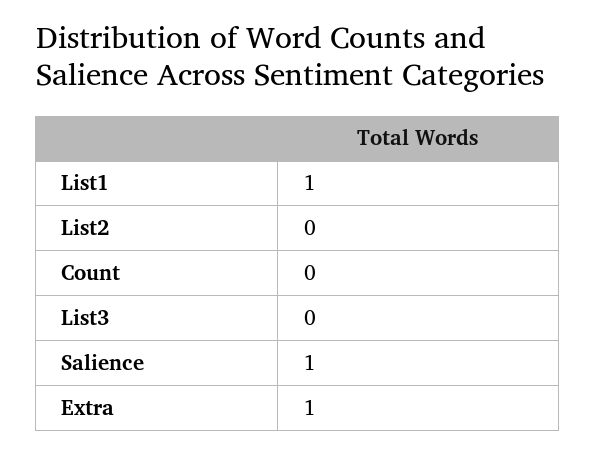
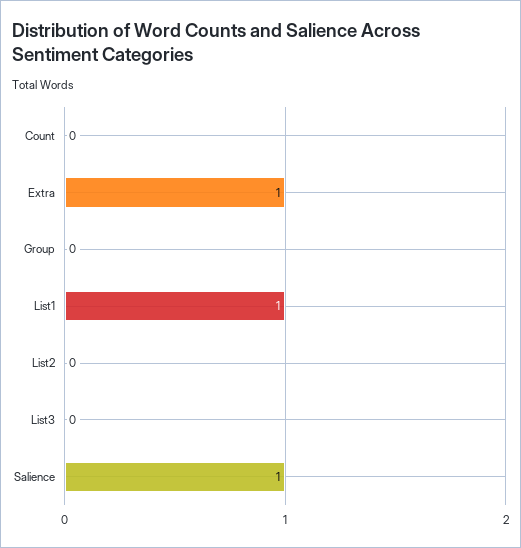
Group: none -> 0

